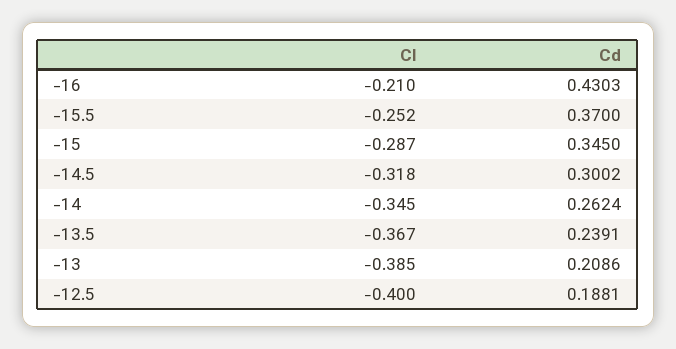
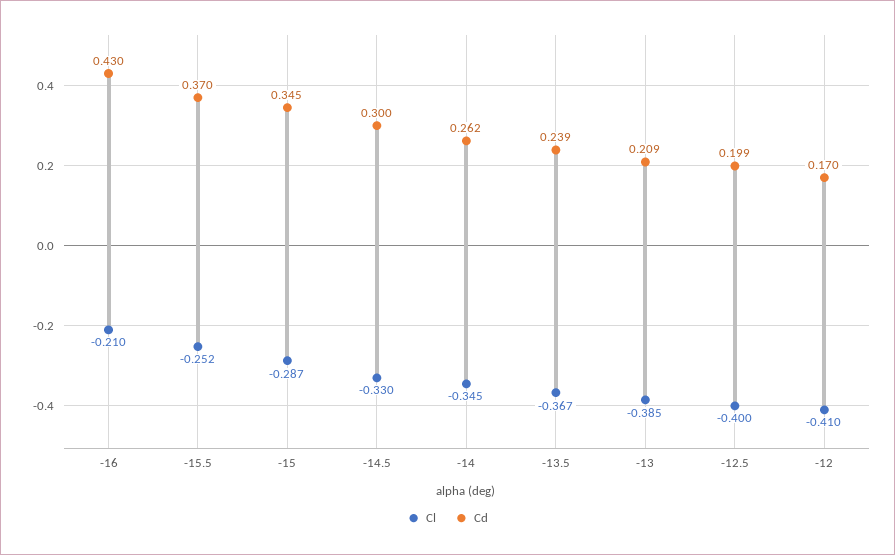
Cl, -14.5: -0.318 -> -0.33
Cd, -12.5: 0.1881 -> 0.199
Cl, -12: none -> -0.41
Cd, -12: none -> 0.17

